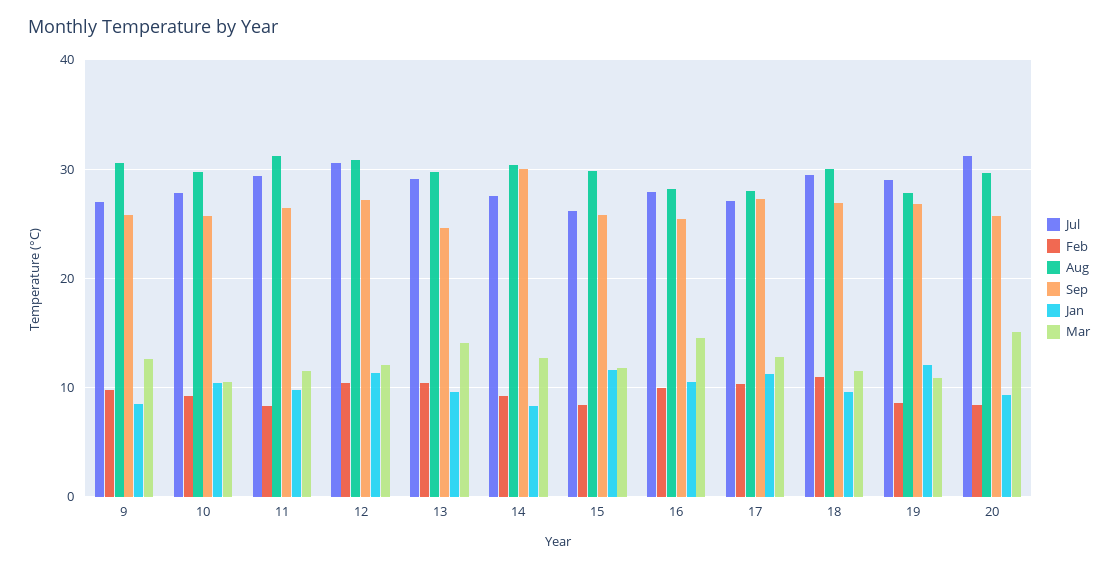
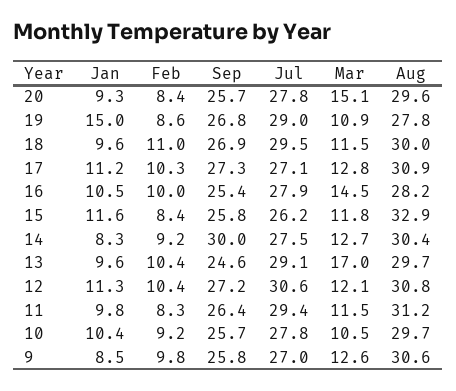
Mar, 13: 14 -> 17
Aug, 15: 30 -> 32.9
Aug, 17: 28 -> 30.9
Jan, 19: 12 -> 15
Jul, 20: 31 -> 27.8

